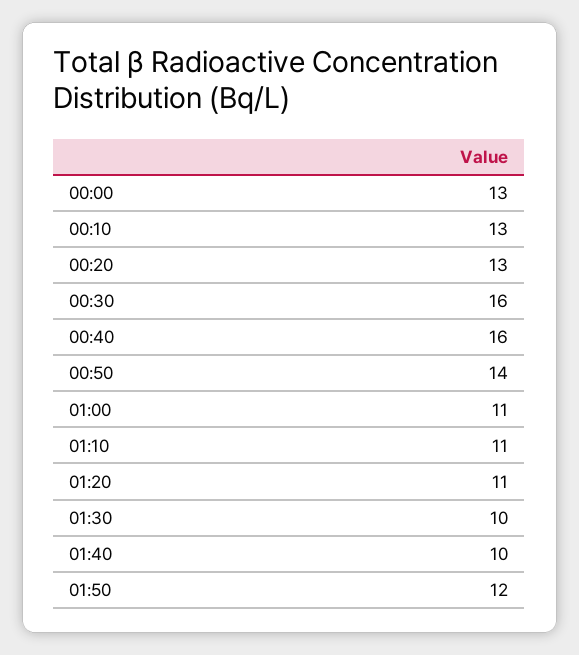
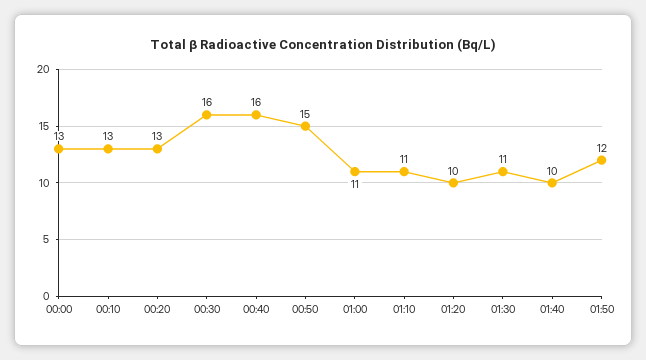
00:50: 14 -> 15
01:20: 11 -> 10
01:30: 10 -> 11

